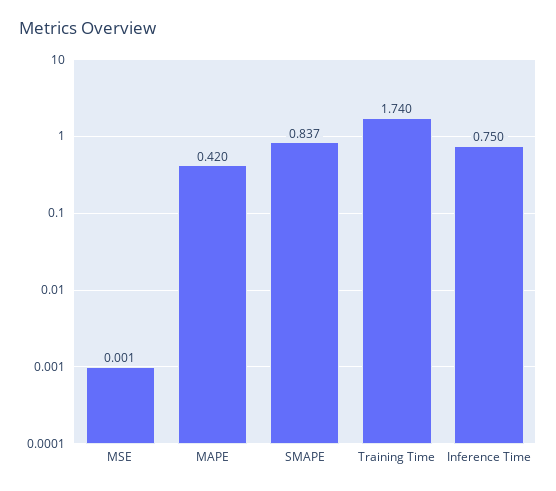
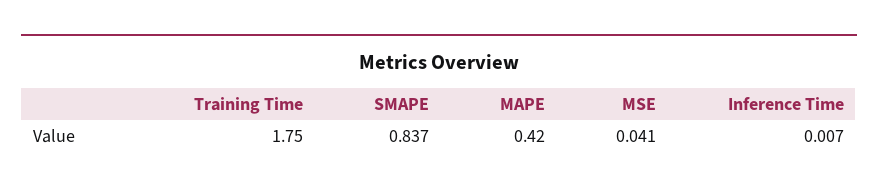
MSE: 0.001 -> 0.041
Training Time: 1.74 -> 1.75
Inference Time: 0.75 -> 0.007

